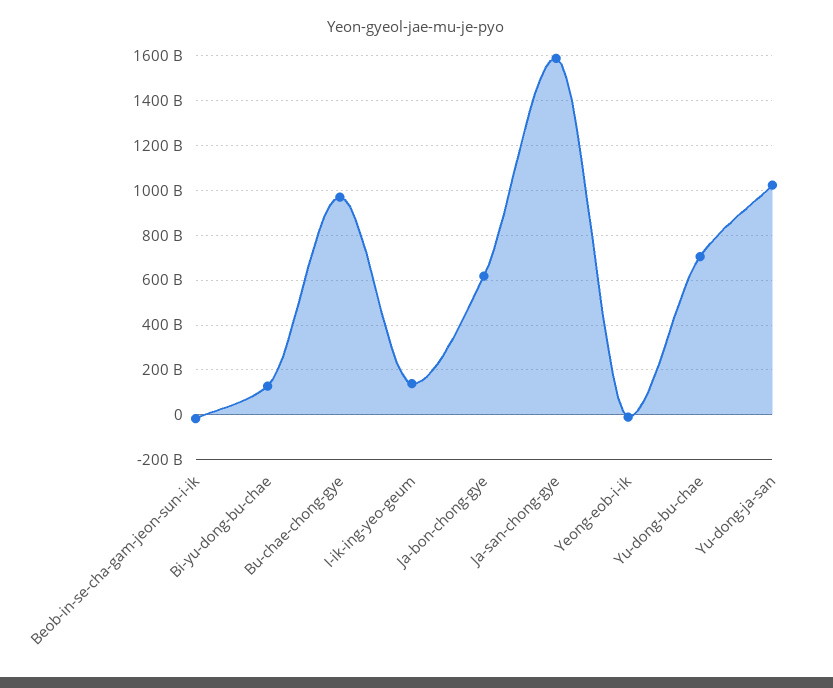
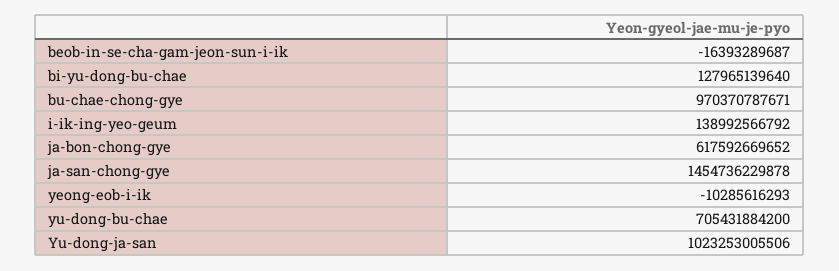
Ja-san-chong-gye: 1600000000000 -> 1454736229878

